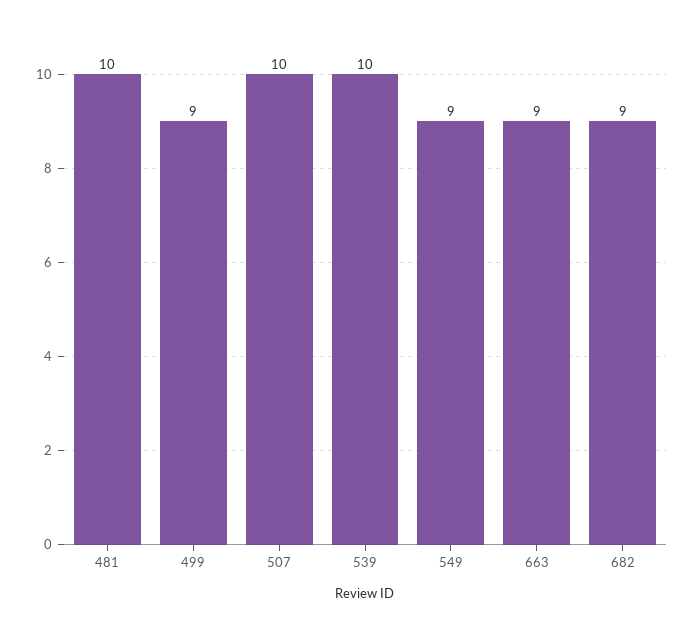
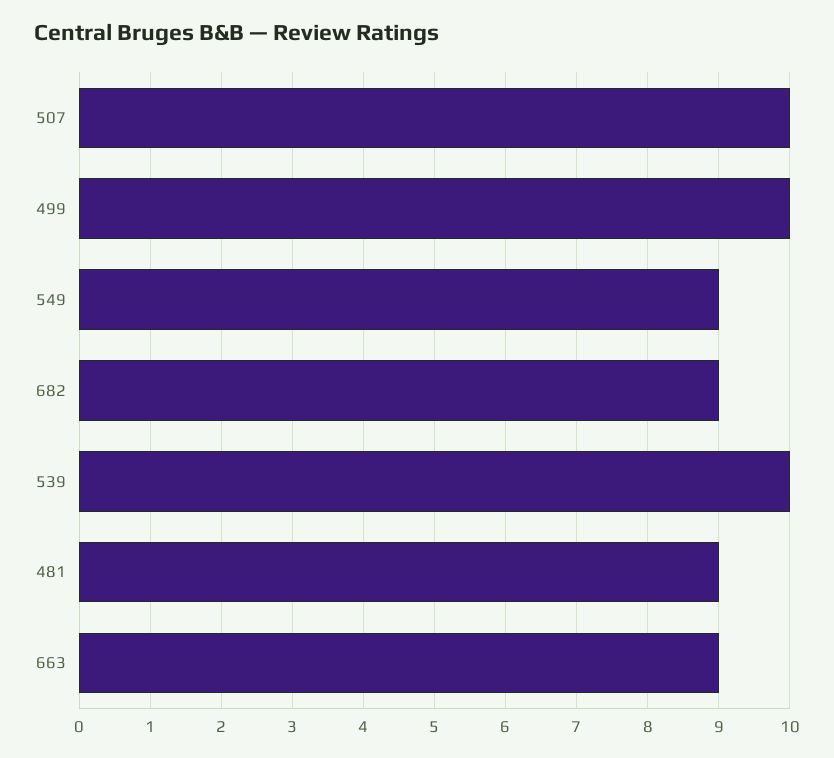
481: 10 -> 9
499: 9 -> 10

